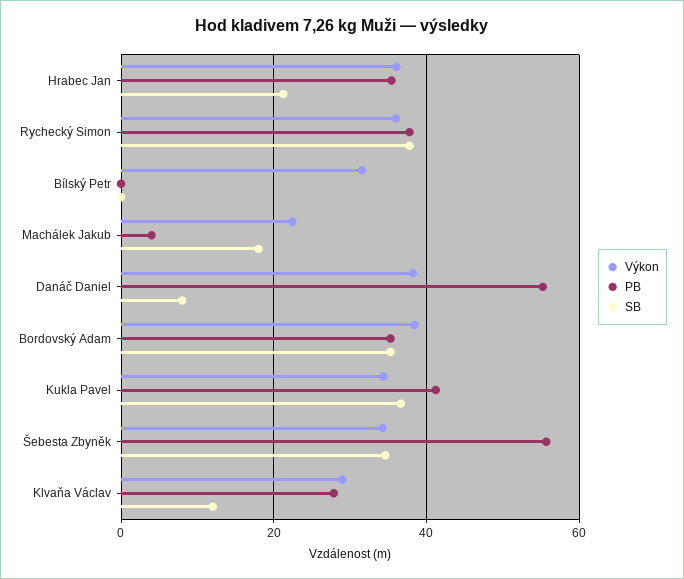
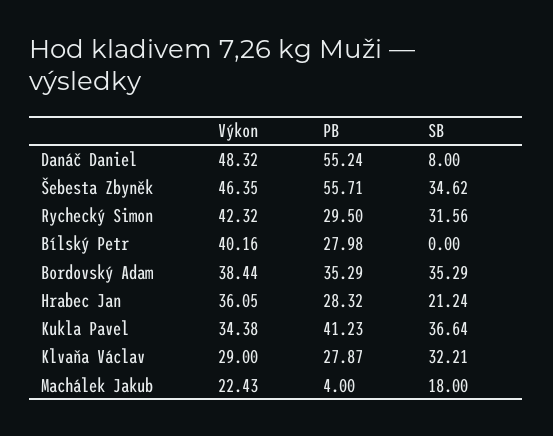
PB, Hrabec Jan: 36 -> 28.32
Výkon, Rychecký Simon: 36 -> 42.32
PB, Rychecký Simon: 38 -> 29.5
SB, Rychecký Simon: 38 -> 31.56
Výkon, Bílský Petr: 32 -> 40.16
PB, Bílský Petr: 0 -> 27.98
Výkon, Danáč Daniel: 38 -> 48.32
Výkon, Šebesta Zbyněk: 34 -> 46.35
SB, Klvaňa Václav: 12 -> 32.21

